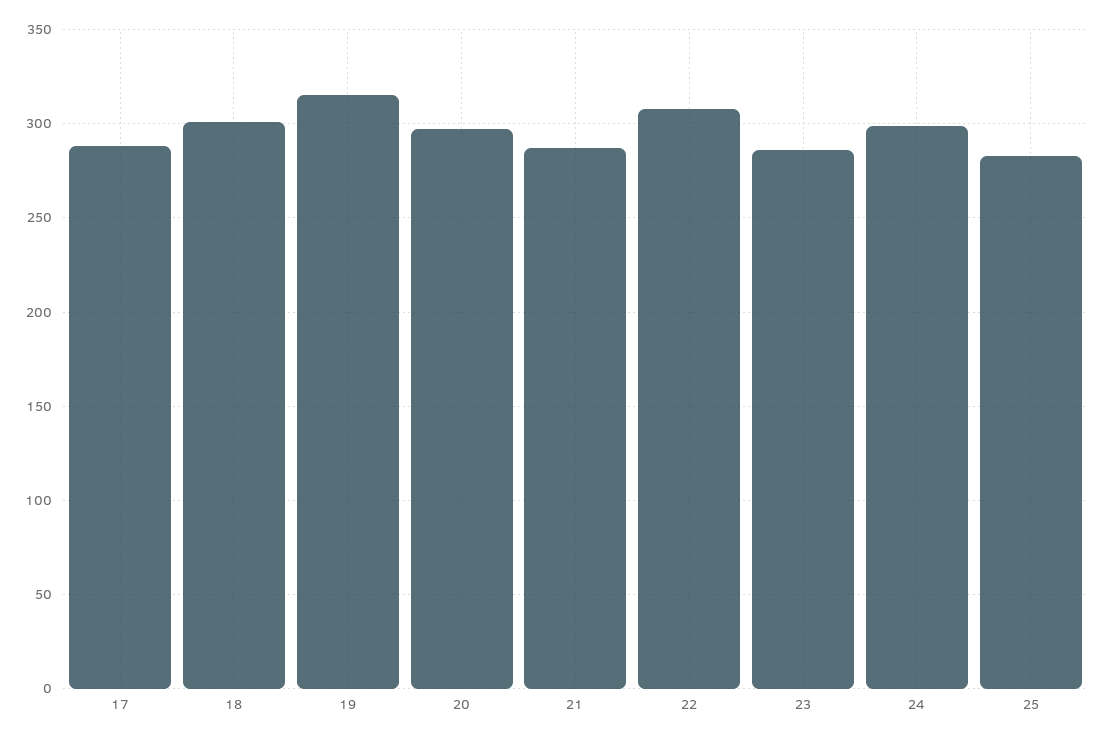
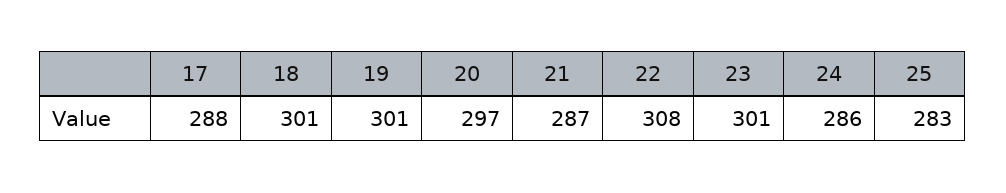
19: 315 -> 301
23: 285 -> 301
24: 300 -> 286

